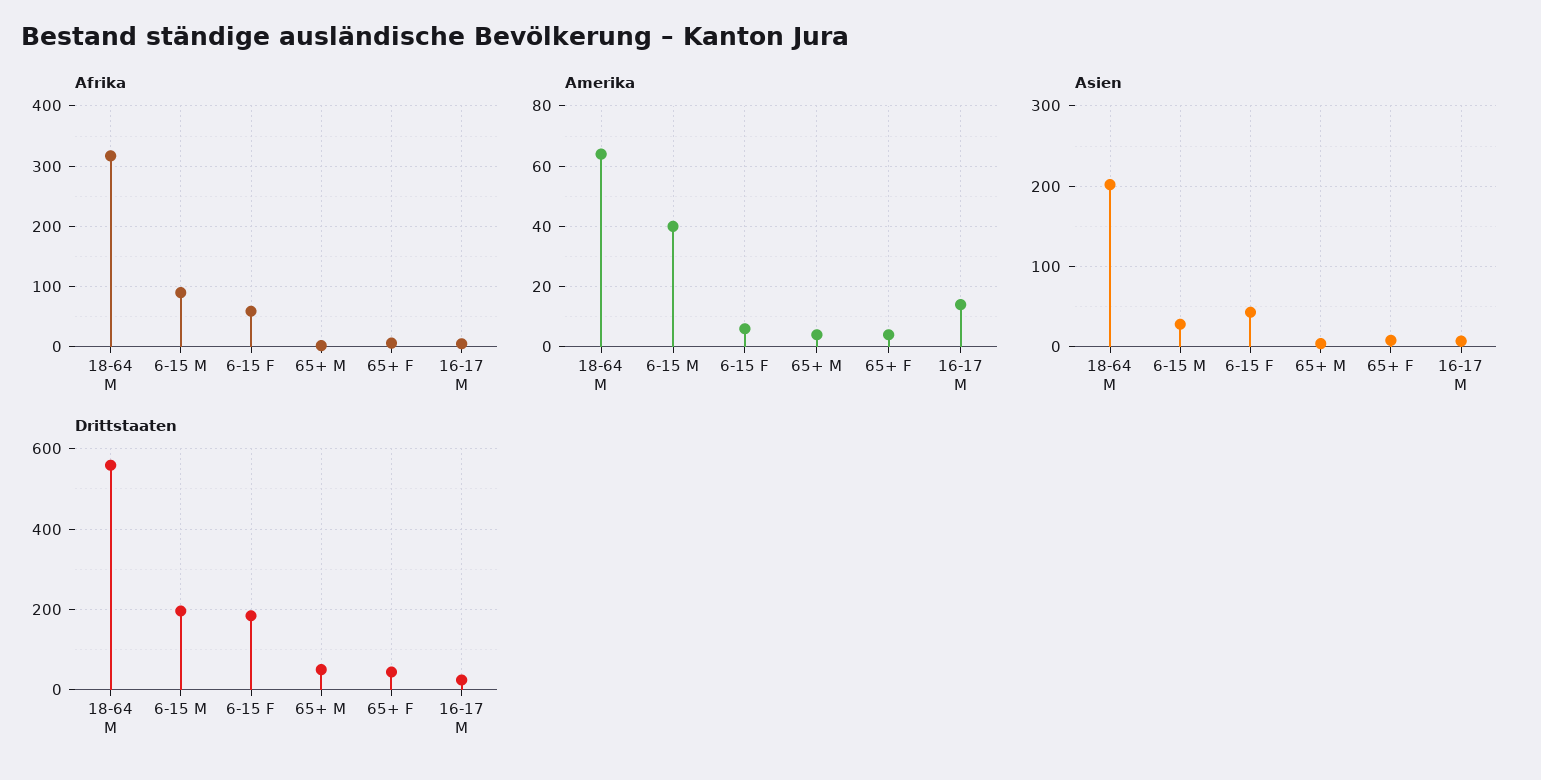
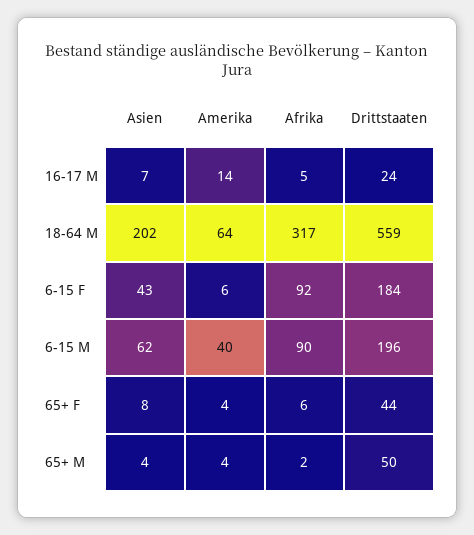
Afrika, 6-15 F: 60 -> 92
Asien, 6-15 M: 30 -> 62

